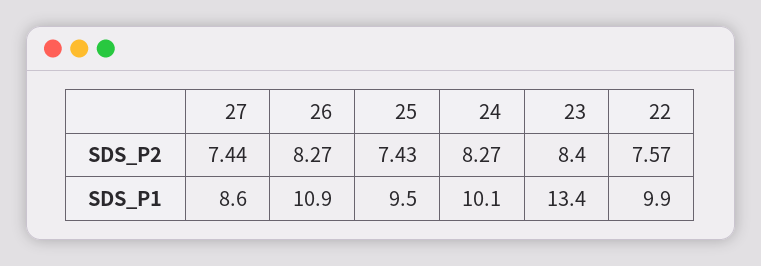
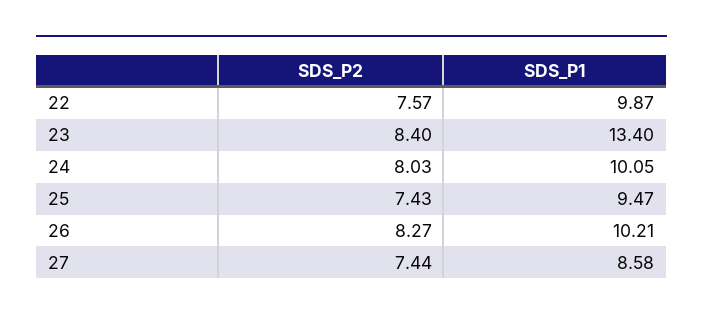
24, SDS_P2: 8.27 -> 8.03
26, SDS_P1: 10.9 -> 10.21

